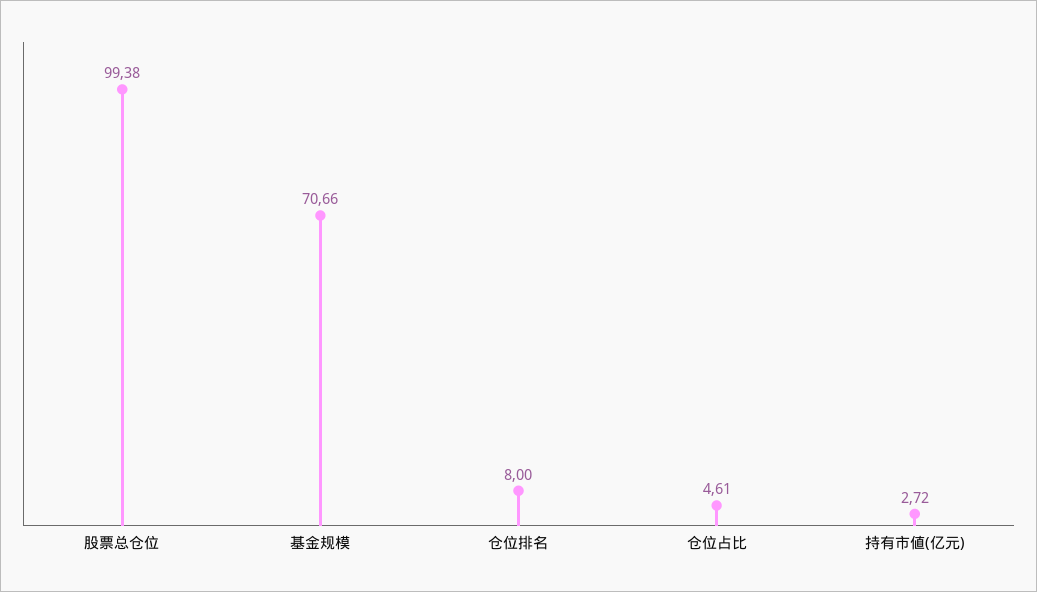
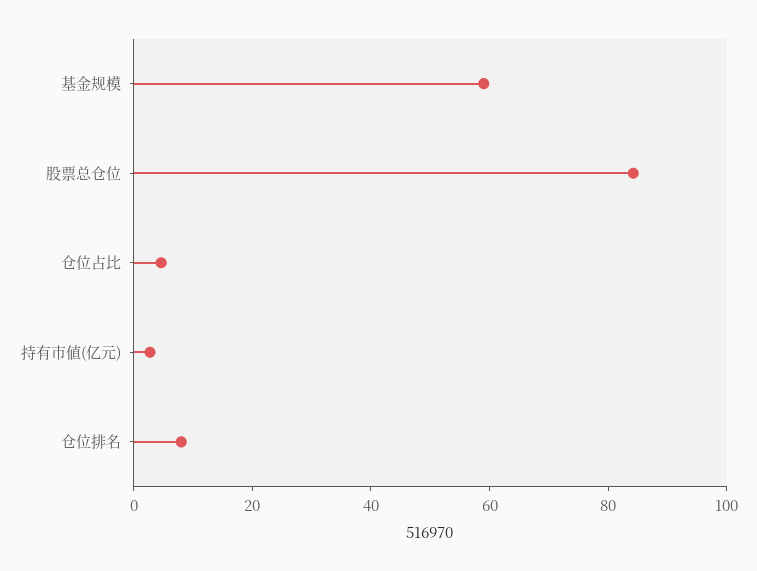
股票总仓位: 99.38 -> 85
基金规模: 70.66 -> 60

